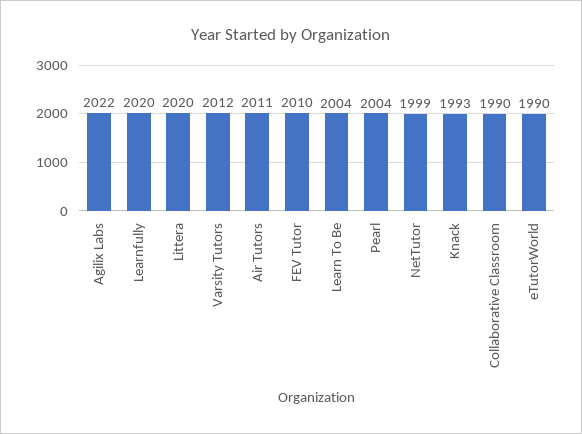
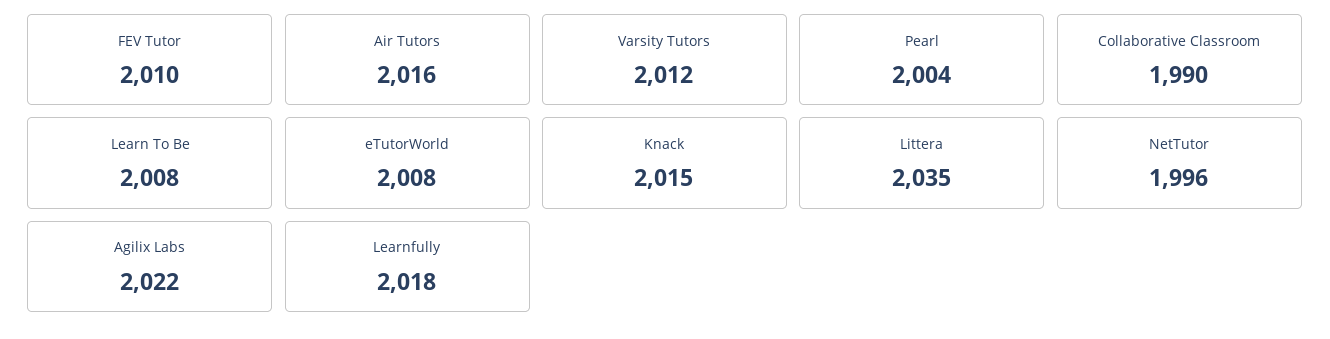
Learnfully: 2020 -> 2018
Littera: 2020 -> 2035
Air Tutors: 2011 -> 2016
Learn To Be: 2004 -> 2008
NetTutor: 1999 -> 1996
Knack: 1993 -> 2015
eTutorWorld: 1990 -> 2008

